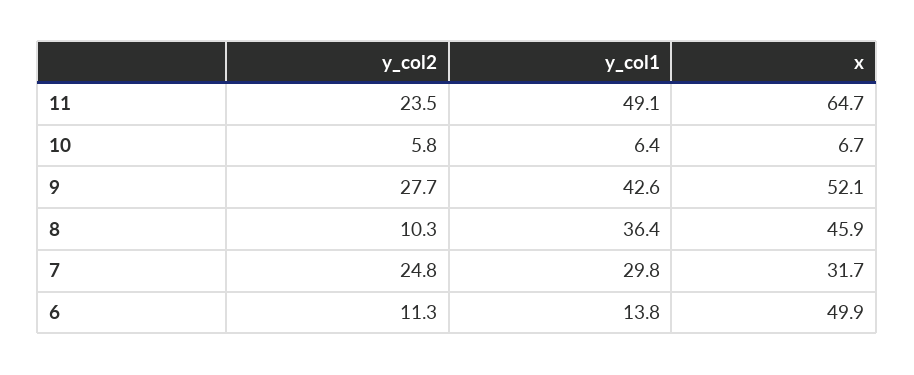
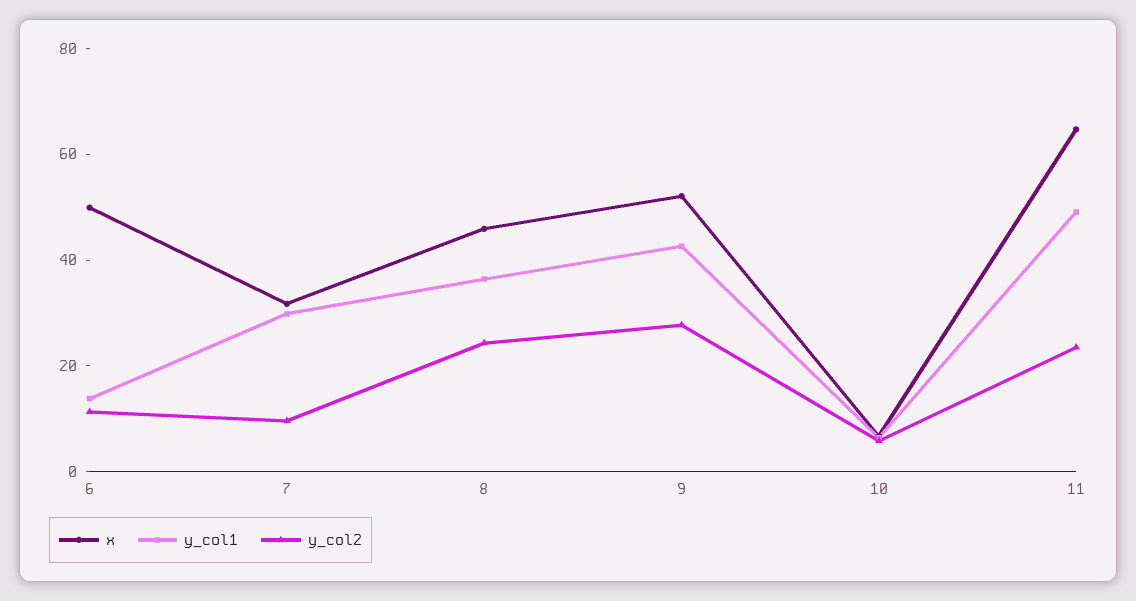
y_col2, 8: 10.3 -> 25
y_col2, 7: 24.8 -> 10

